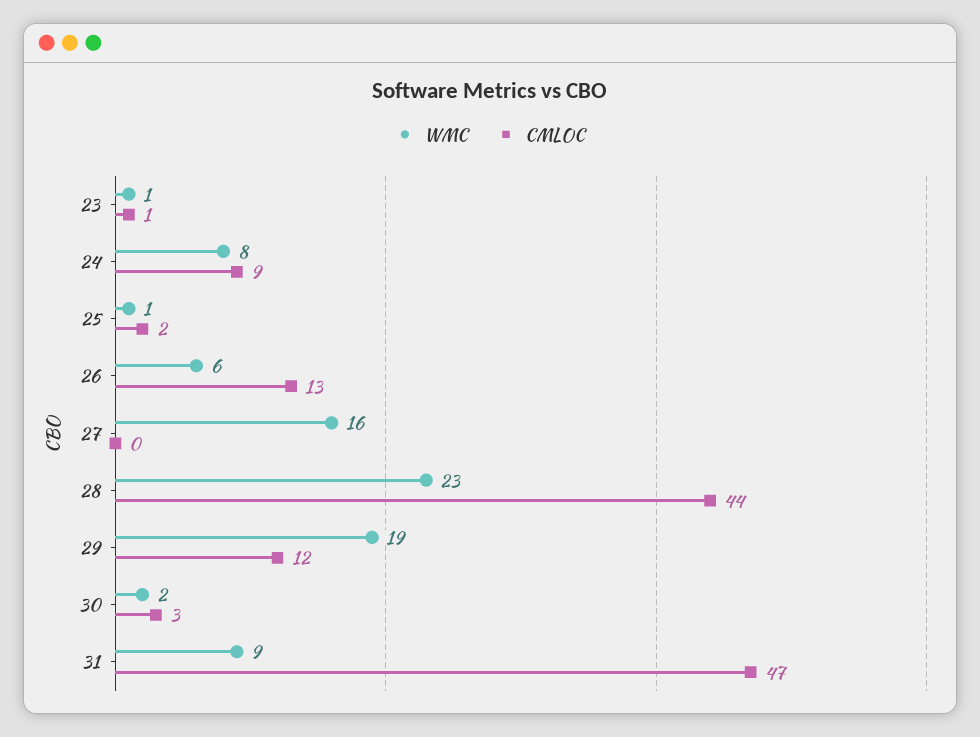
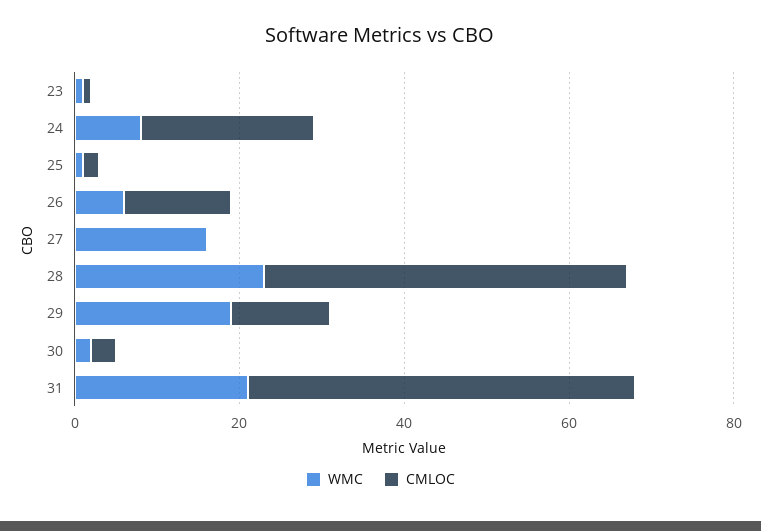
CMLOC, 24: 9 -> 20
WMC, 31: 9 -> 20

